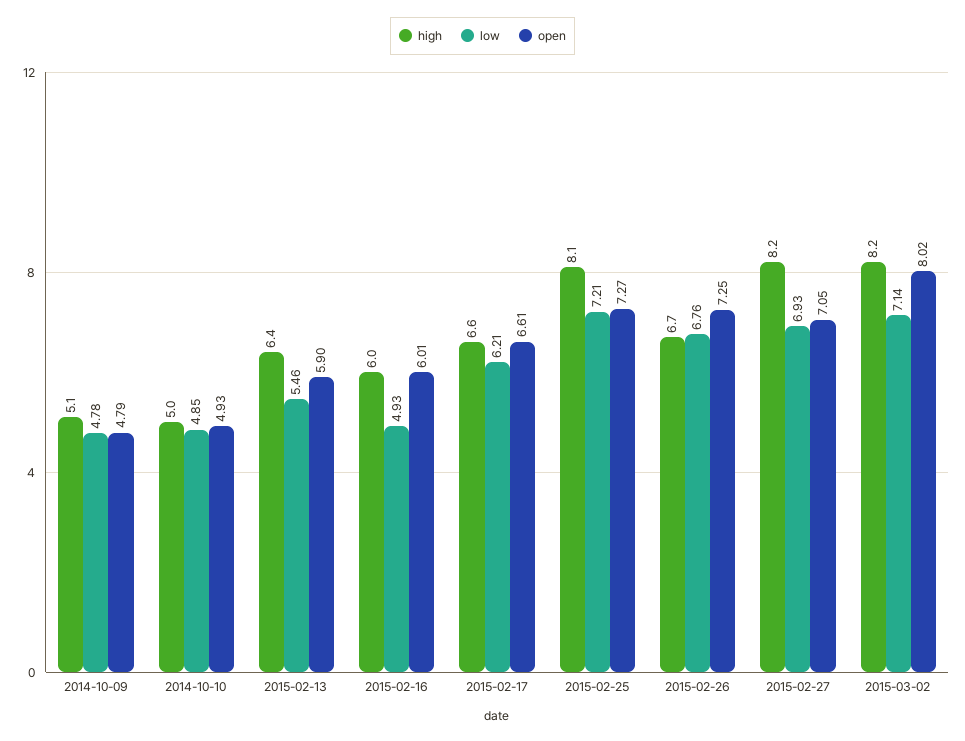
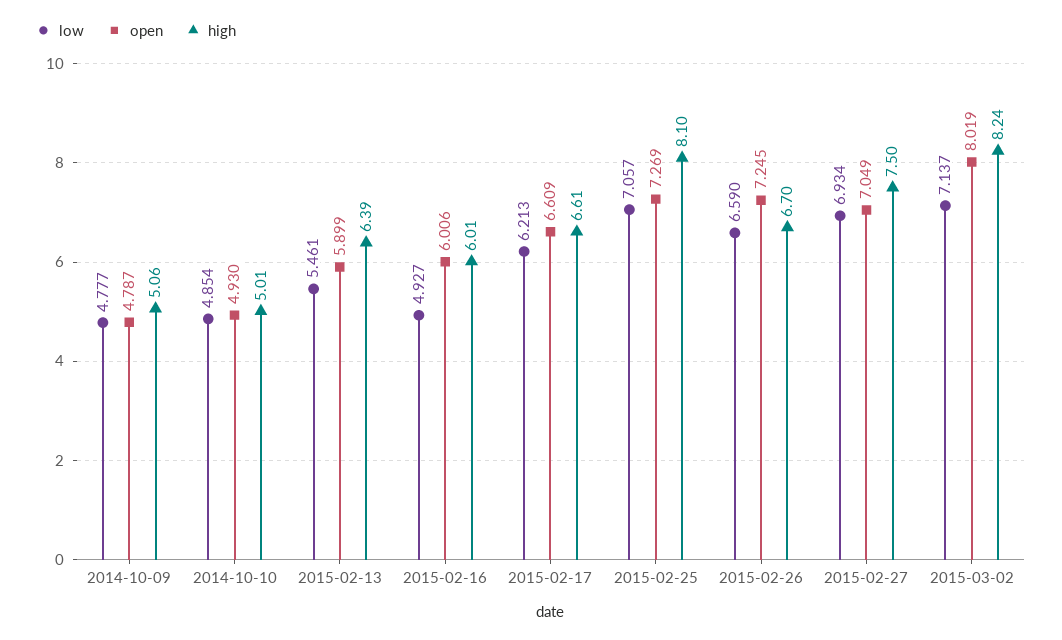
low, 2015-02-25: 7.21 -> 7.057
low, 2015-02-26: 6.76 -> 6.59
high, 2015-02-27: 8.2 -> 7.5

